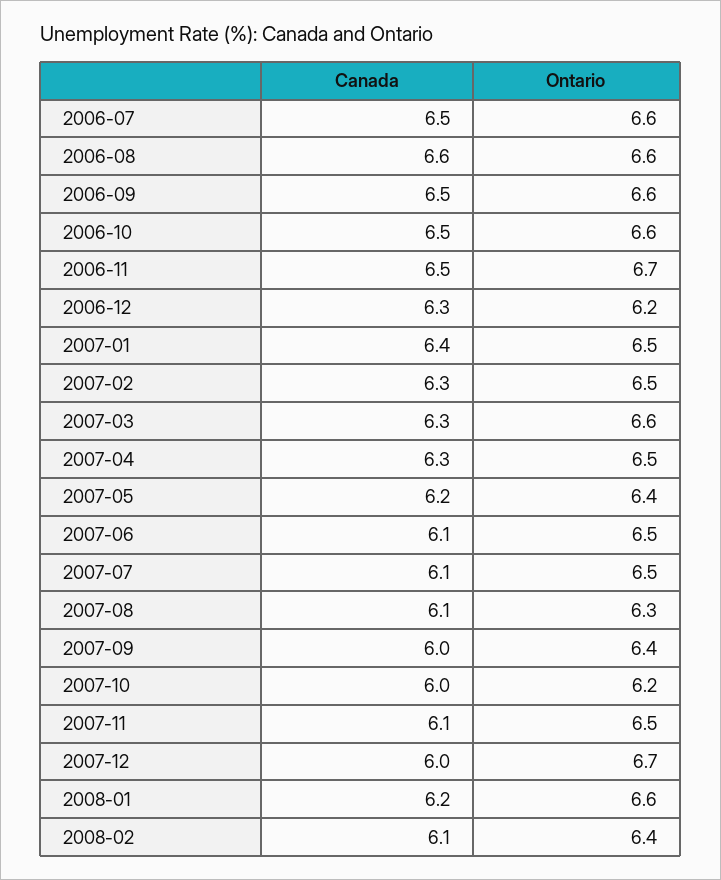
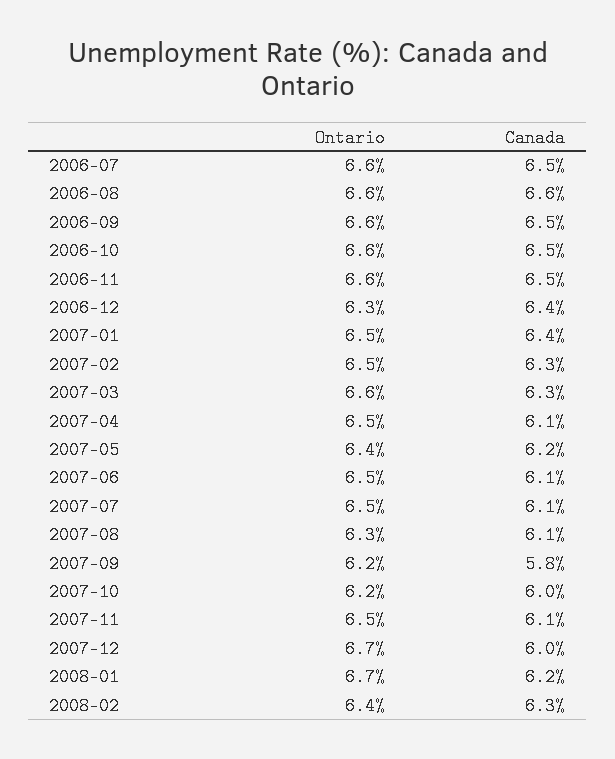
Ontario, 2006-11: 6.7 -> 6.6
Canada, 2006-12: 6.3 -> 6.4
Ontario, 2006-12: 6.2 -> 6.3
Canada, 2007-04: 6.3 -> 6.1
Canada, 2007-09: 6 -> 5.8
Ontario, 2007-09: 6.4 -> 6.2
Ontario, 2008-01: 6.6 -> 6.7
Canada, 2008-02: 6.1 -> 6.3

